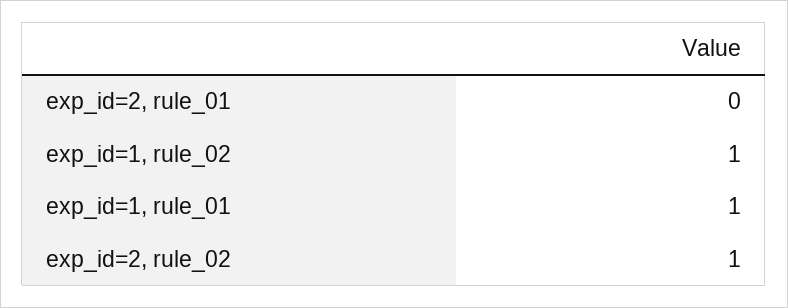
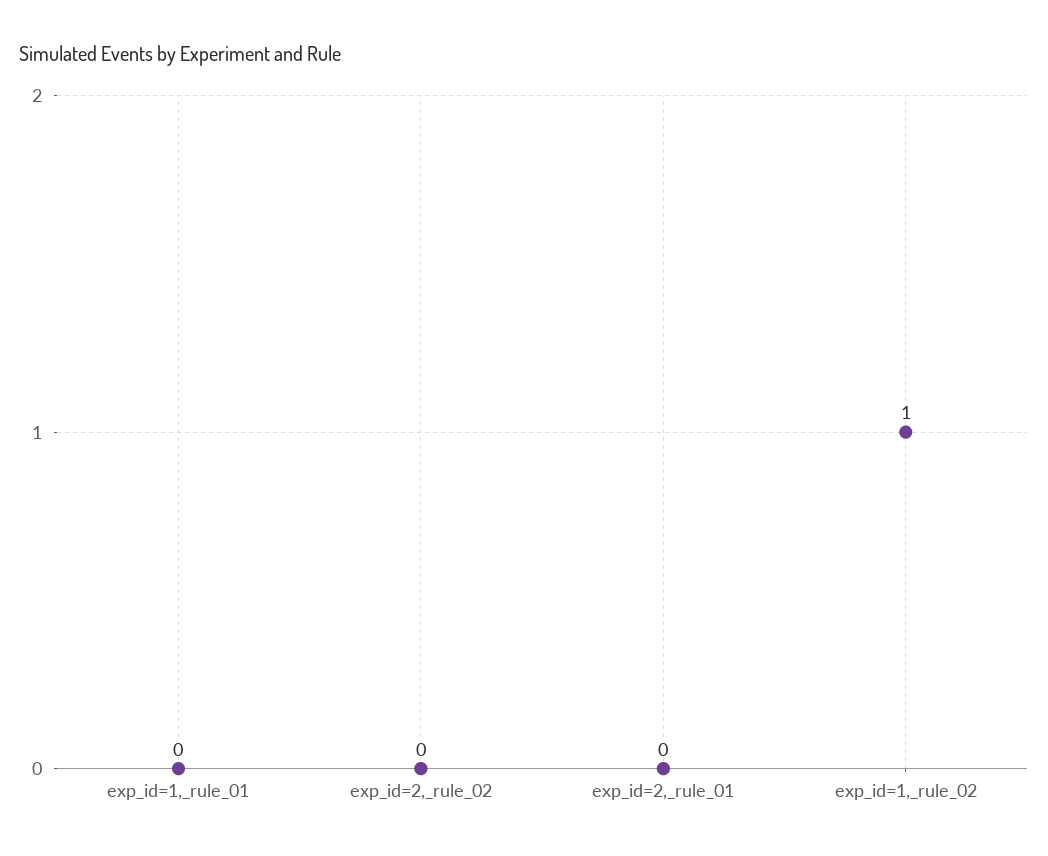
exp_id=1, rule_01: 1 -> 0
exp_id=2, rule_02: 1 -> 0

